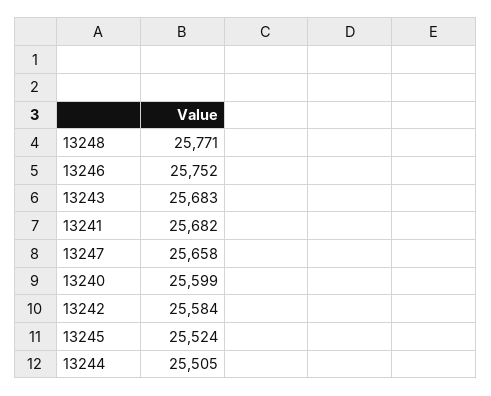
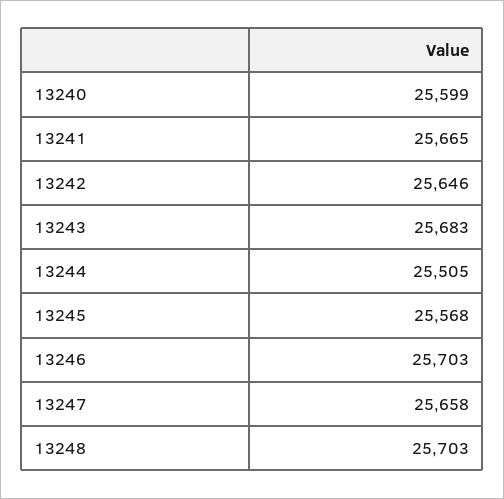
13248: 25771 -> 25703
13246: 25752 -> 25703
13241: 25682 -> 25665
13242: 25584 -> 25646
13245: 25524 -> 25568

